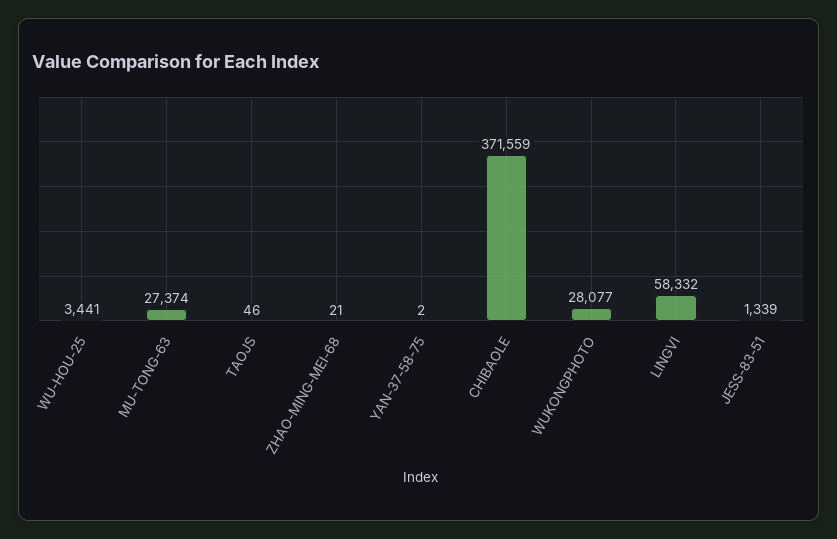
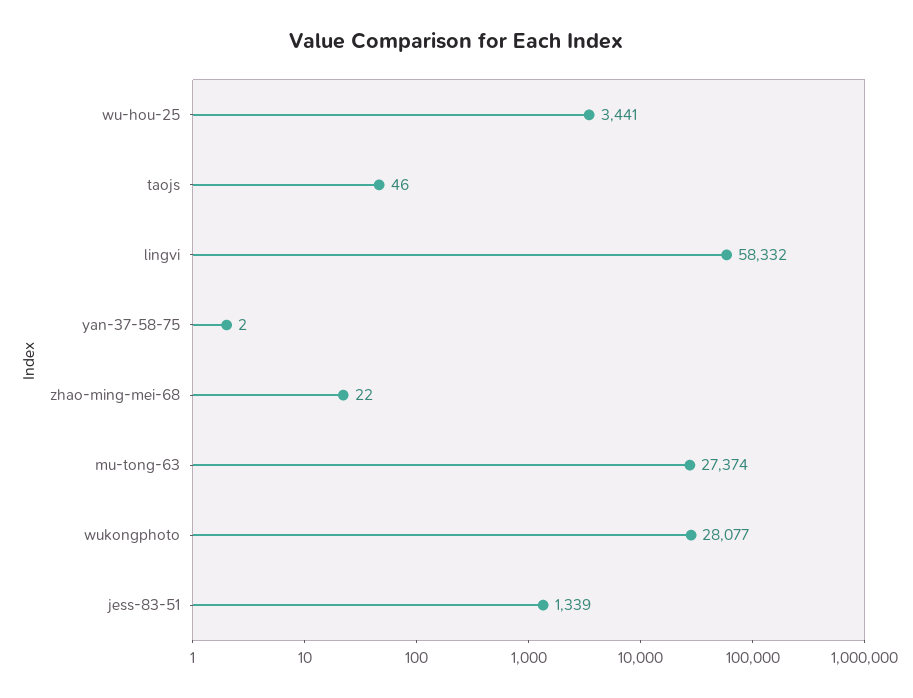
ZHAO-MING-MEI-68: 21 -> 22
CHIBAOLE: 371559 -> none

